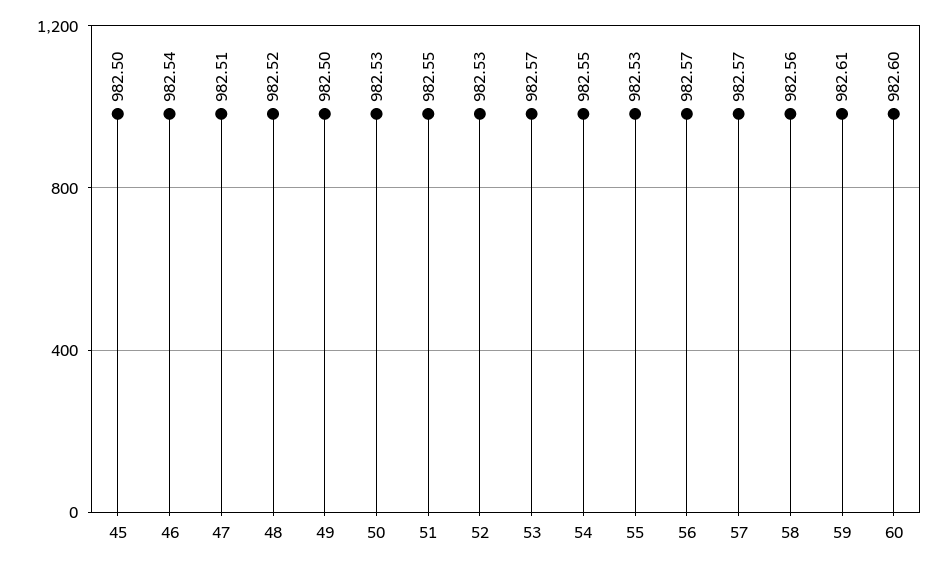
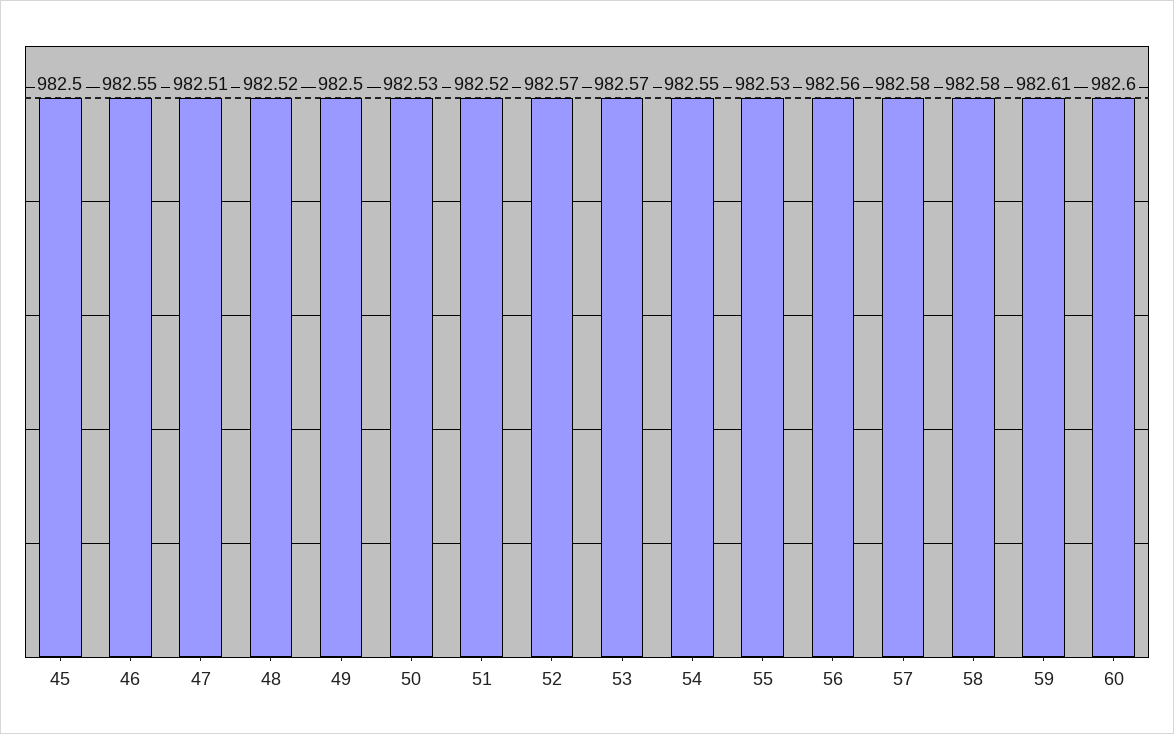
46: 982.54 -> 982.55
51: 982.55 -> 982.52
52: 982.53 -> 982.57
56: 982.57 -> 982.56
57: 982.57 -> 982.58
58: 982.56 -> 982.58

